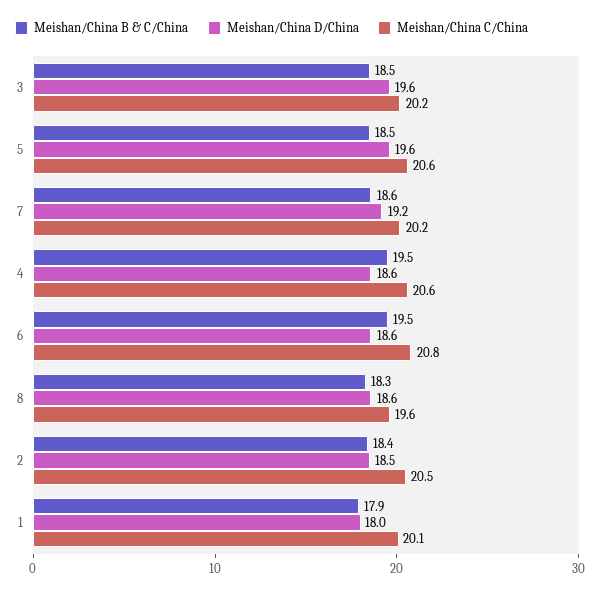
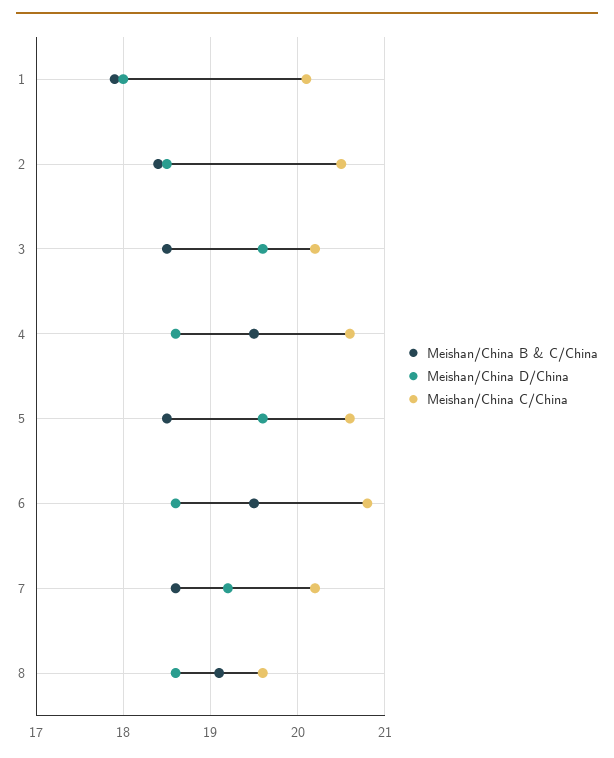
Meishan/China B & C/China, 8: 18.3 -> 19.1

